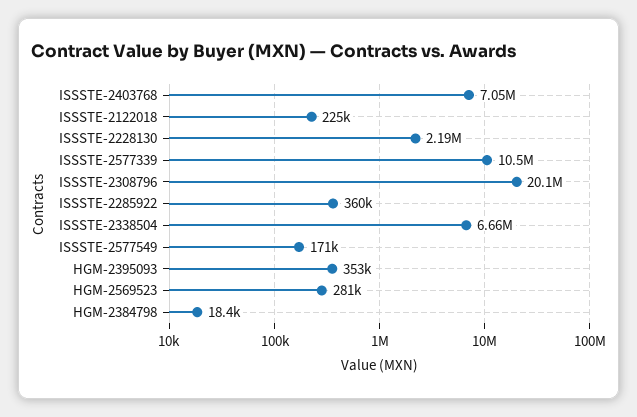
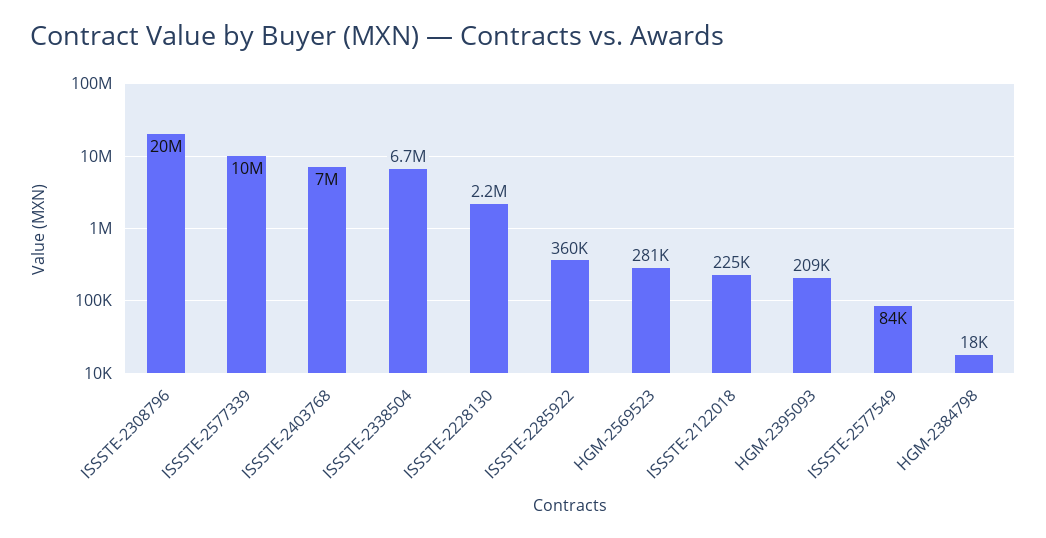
ISSSTE-2577549: 171000 -> 84000
HGM-2395093: 353000 -> 209000

